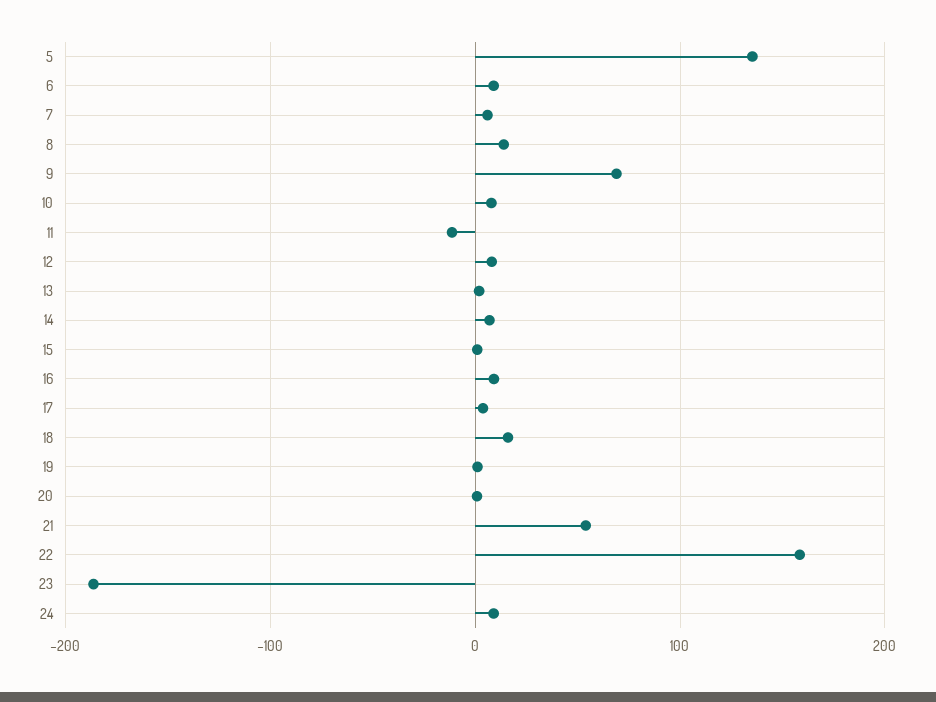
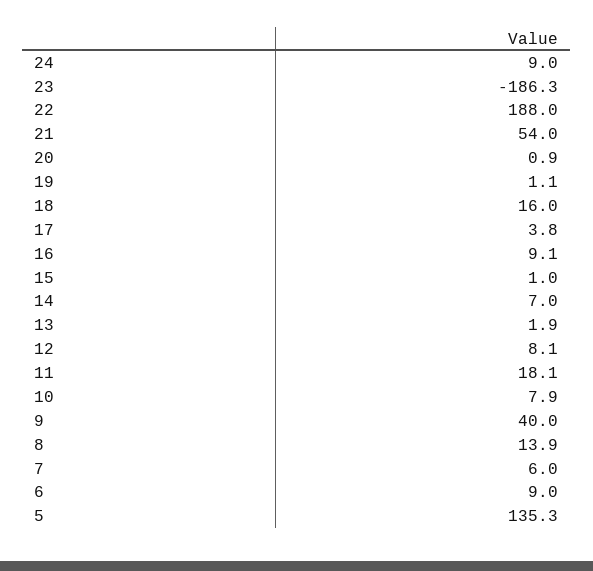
9: 70 -> 40
11: -10 -> 18.1
22: 160 -> 188

